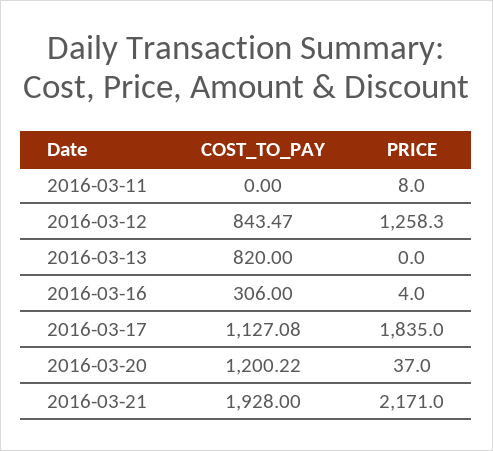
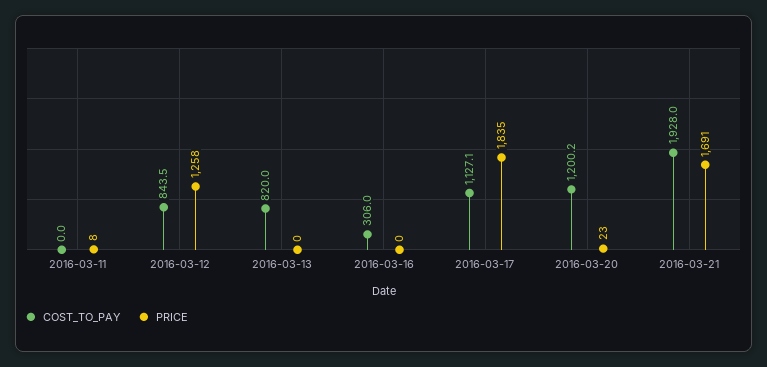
PRICE, 2016-03-16: 4 -> 0
PRICE, 2016-03-20: 37 -> 23
PRICE, 2016-03-21: 2171 -> 1691

